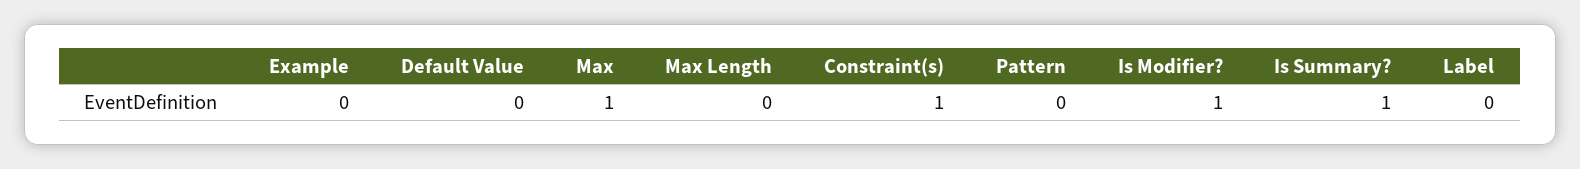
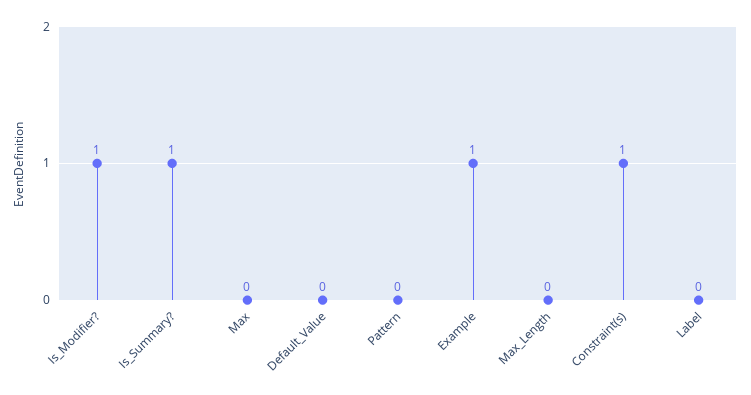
Example: 0 -> 1
Max: 1 -> 0

